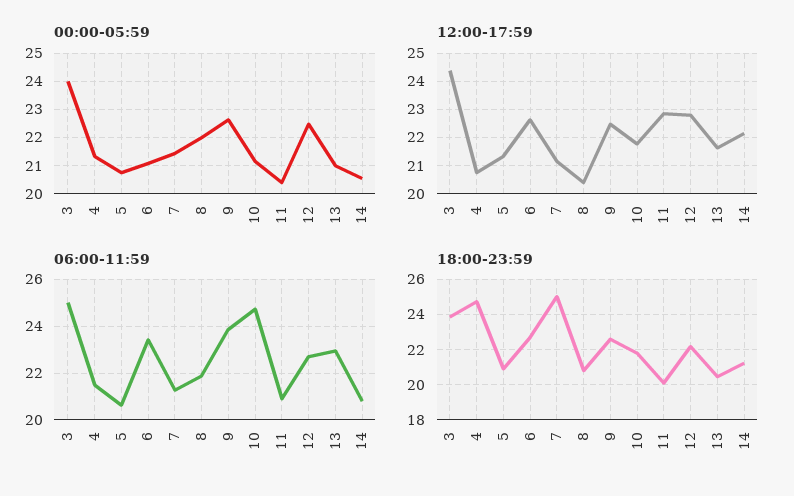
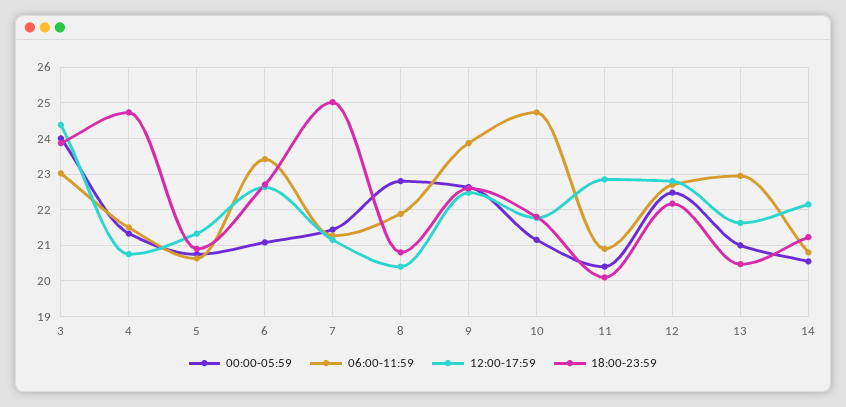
00:00-05:59, 8: 22 -> 22.8
06:00-11:59, 3: 25 -> 23

